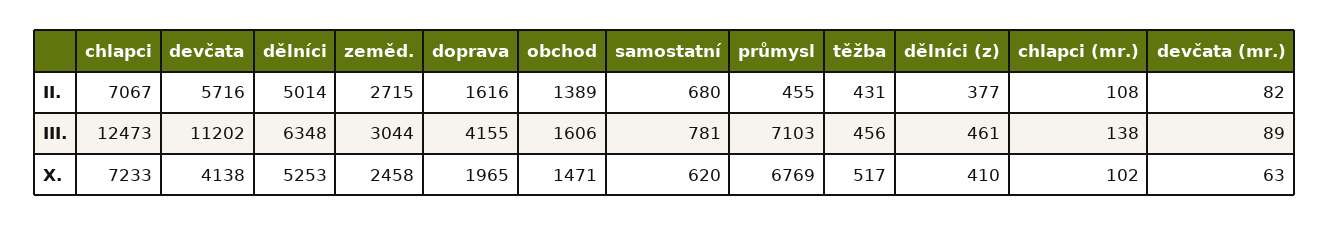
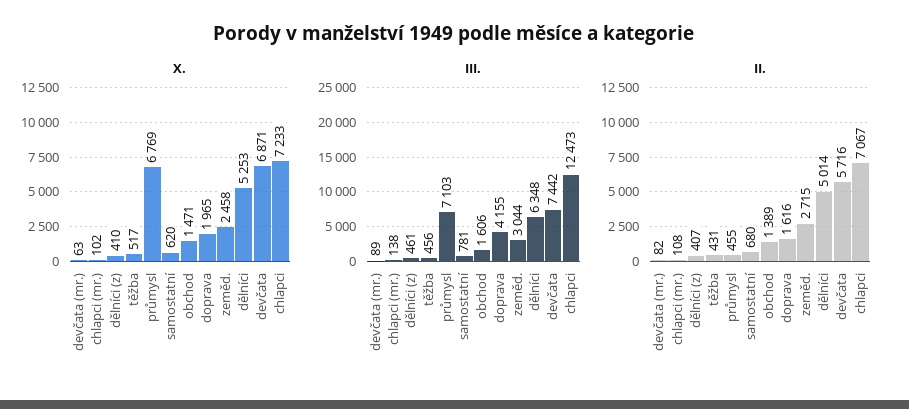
II., dělníci (z): 377 -> 407
III., devčata: 11202 -> 7442
X., devčata: 4138 -> 6871

